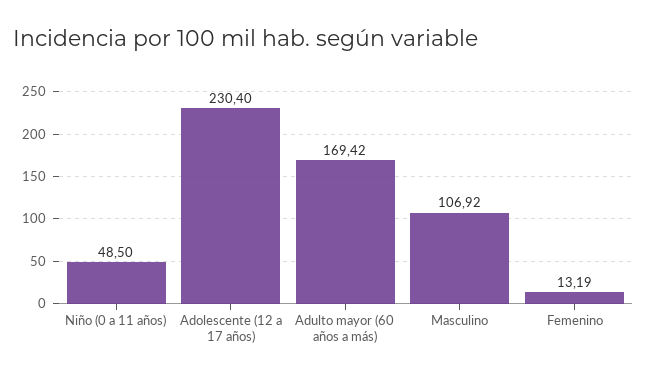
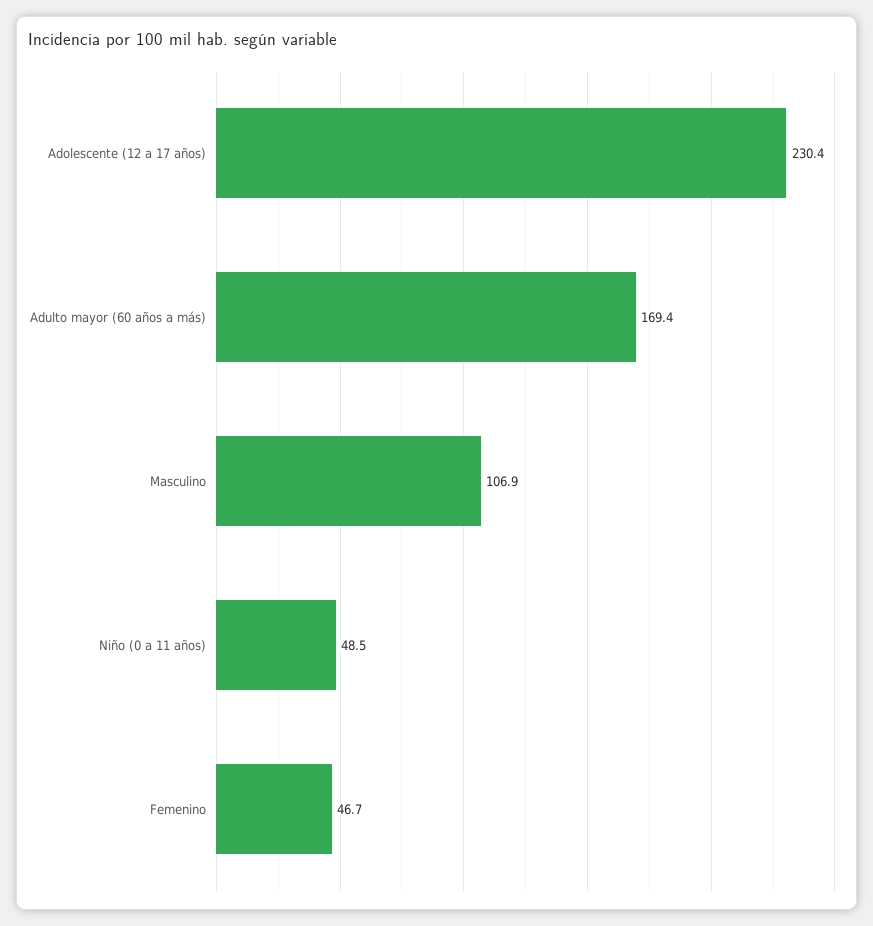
Femenino: 13.19 -> 46.7

